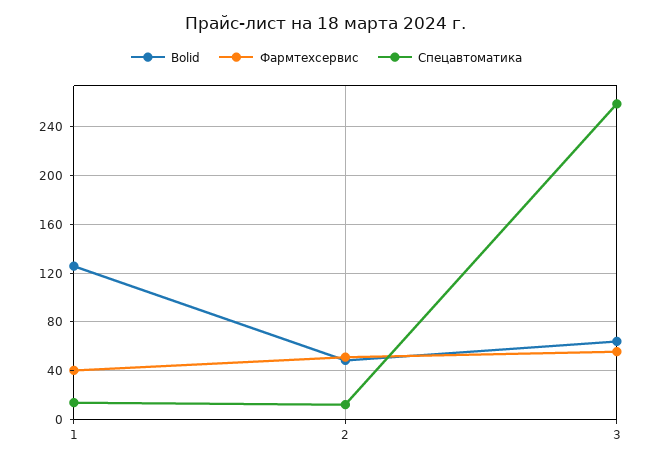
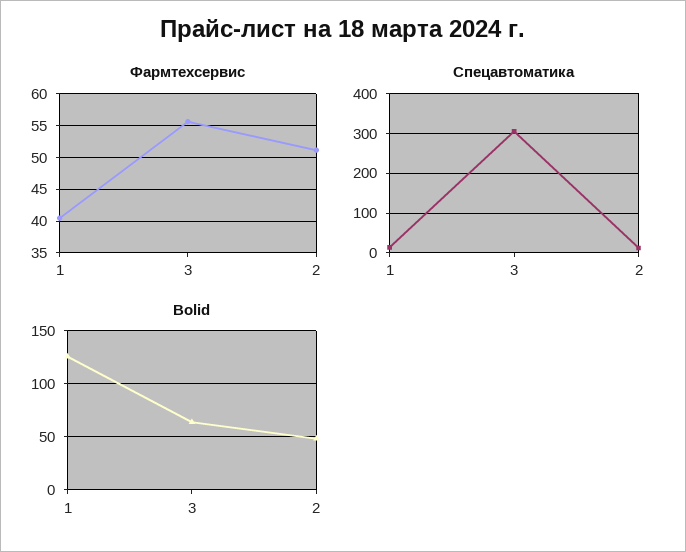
Спецавтоматика, 3: 260 -> 300

